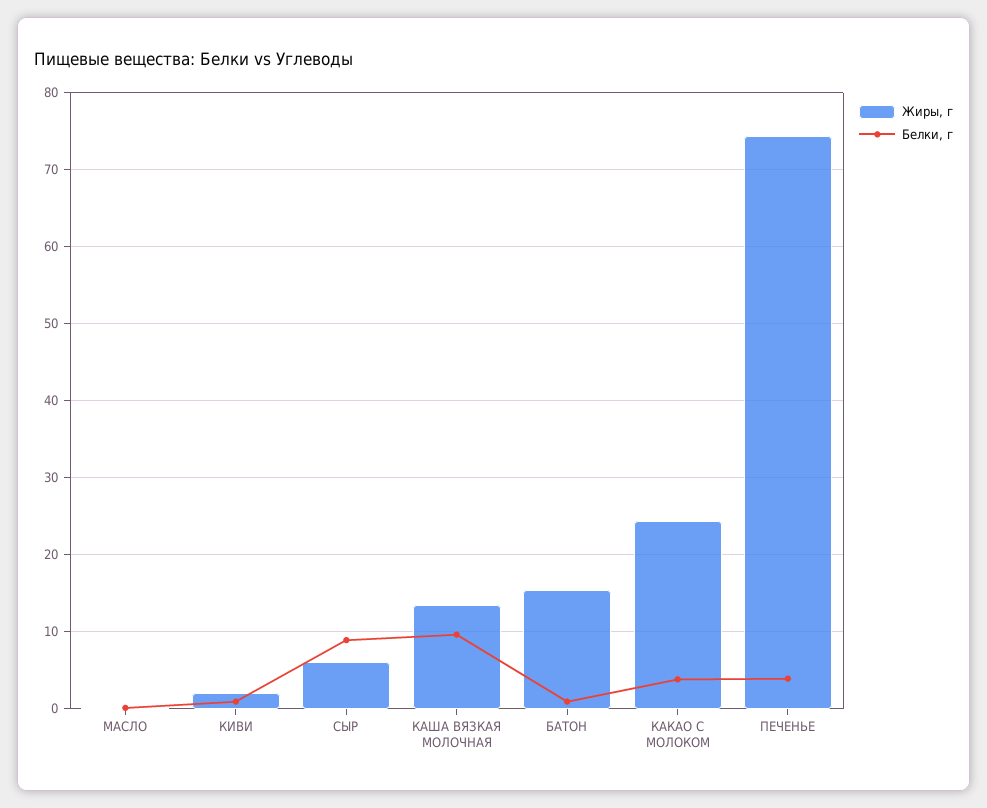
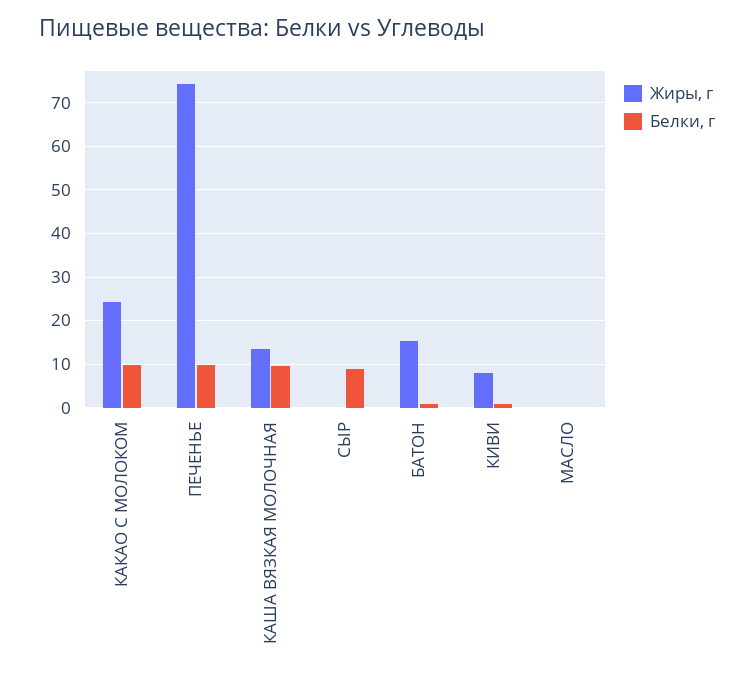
Жиры, г, КИВИ: 2 -> 8
Жиры, г, СЫР: 6 -> 0
Белки, г, КАКАО С МОЛОКОМ: 4 -> 10
Белки, г, ПЕЧЕНЬЕ: 4 -> 10

